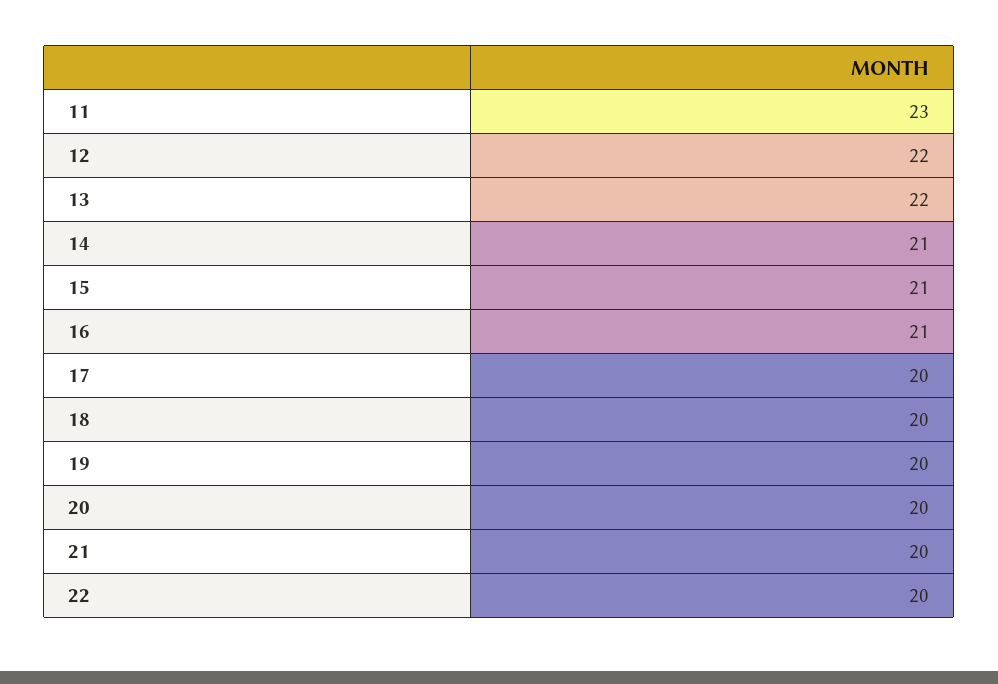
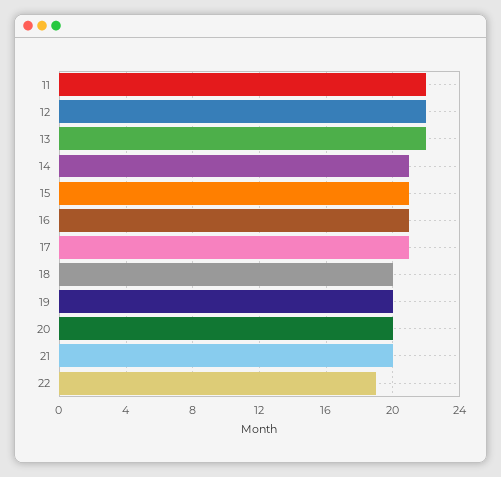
11: 23 -> 22
17: 20 -> 21
22: 20 -> 19

